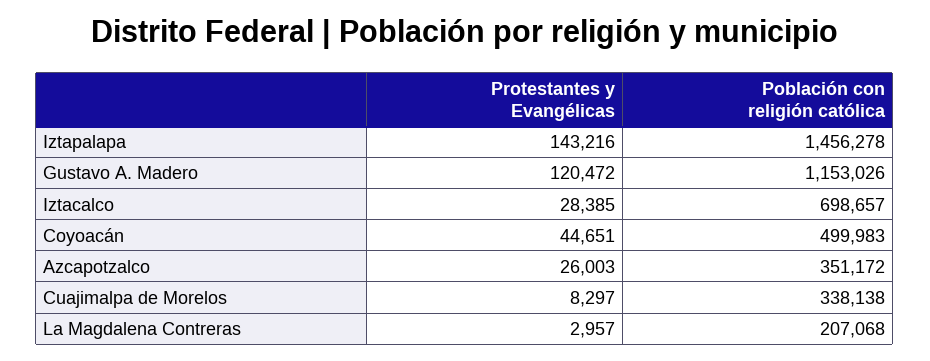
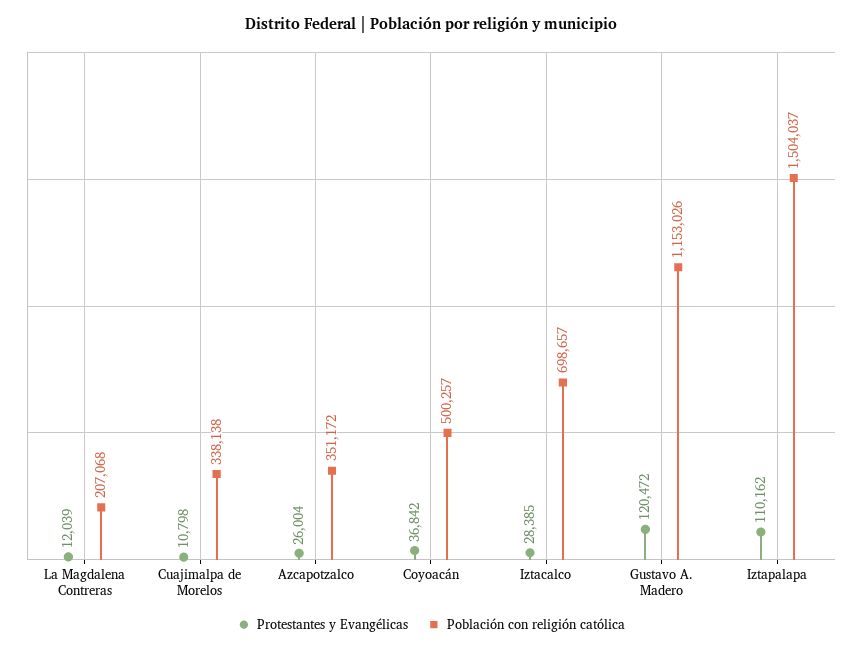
Protestantes y Evangélicas, Iztapalapa: 143216 -> 110162
Población con religión católica, Iztapalapa: 1456278 -> 1504037
Protestantes y Evangélicas, Coyoacán: 44651 -> 36842
Población con religión católica, Coyoacán: 499983 -> 500257
Protestantes y Evangélicas, Azcapotzalco: 26003 -> 26004
Protestantes y Evangélicas, Cuajimalpa de Morelos: 8297 -> 10798
Protestantes y Evangélicas, La Magdalena Contreras: 2957 -> 12039

